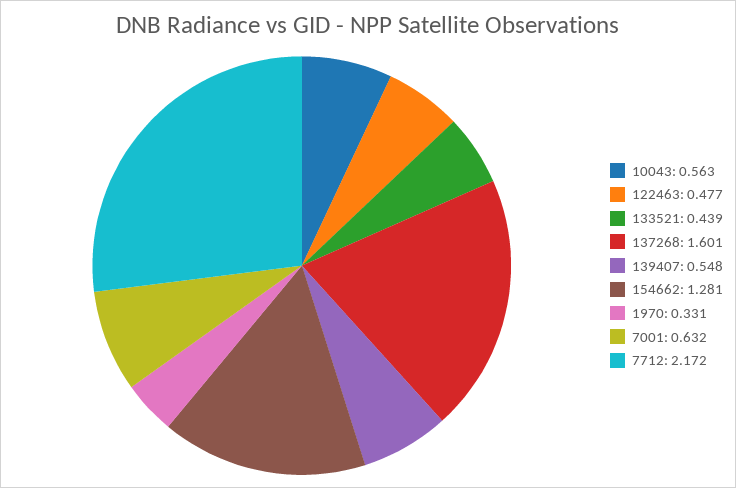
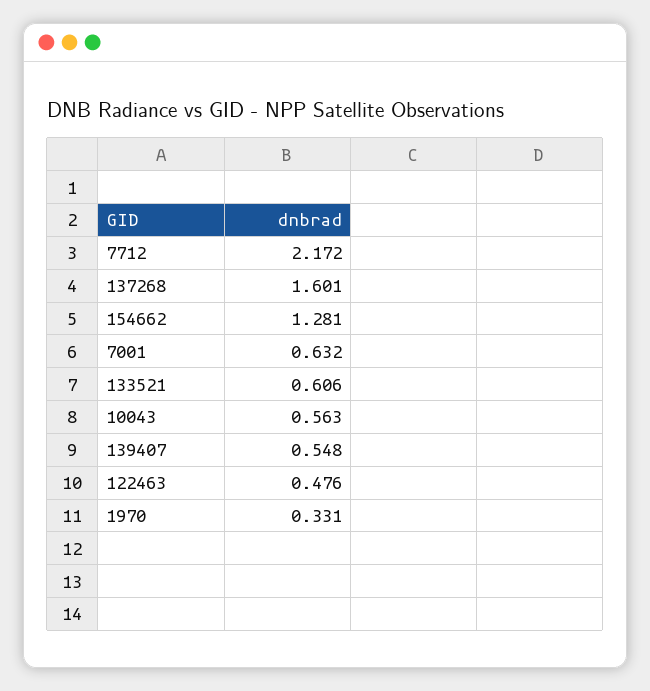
122463: 0.477 -> 0.476
133521: 0.439 -> 0.606

